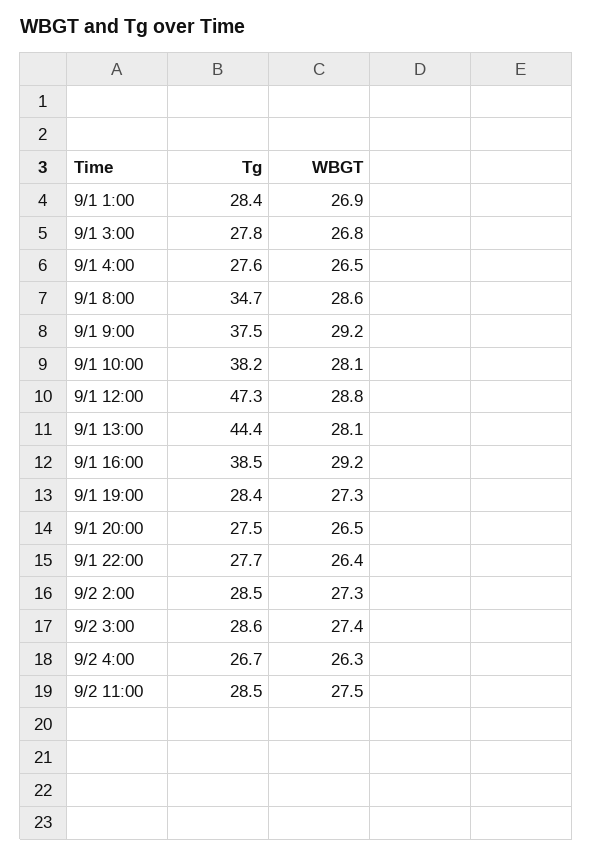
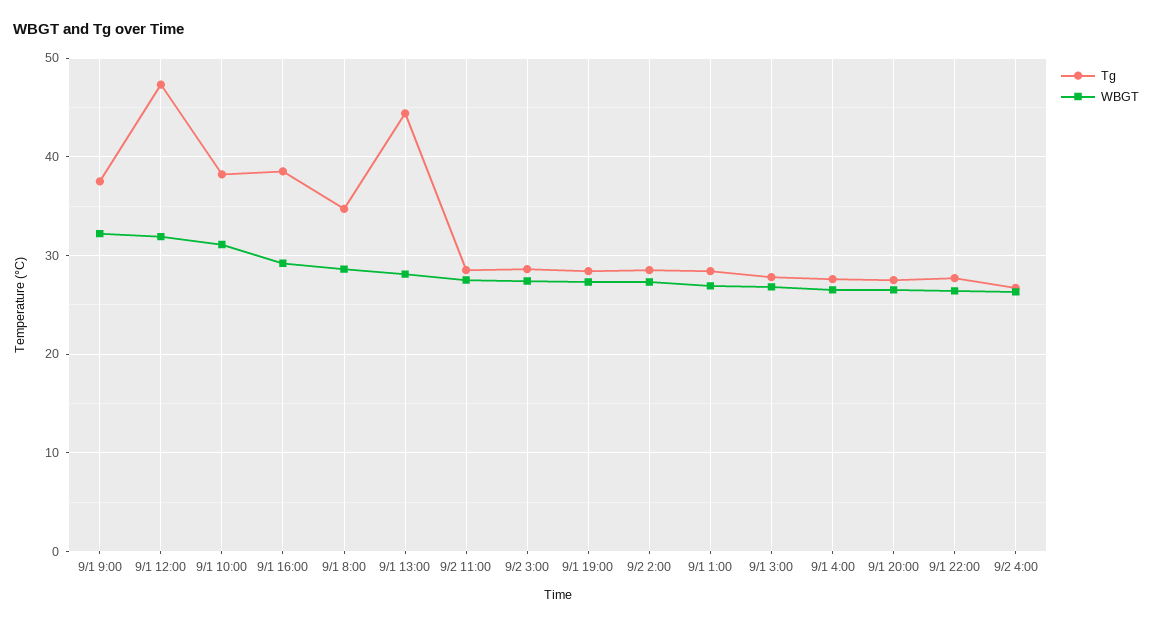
WBGT, 9/1 9:00: 29.2 -> 32
WBGT, 9/1 10:00: 28.1 -> 31
WBGT, 9/1 12:00: 28.8 -> 32

